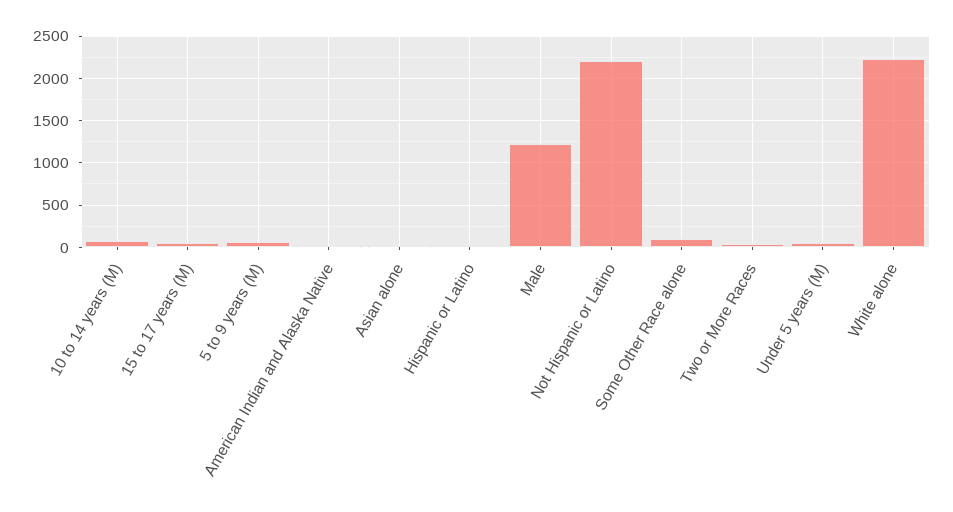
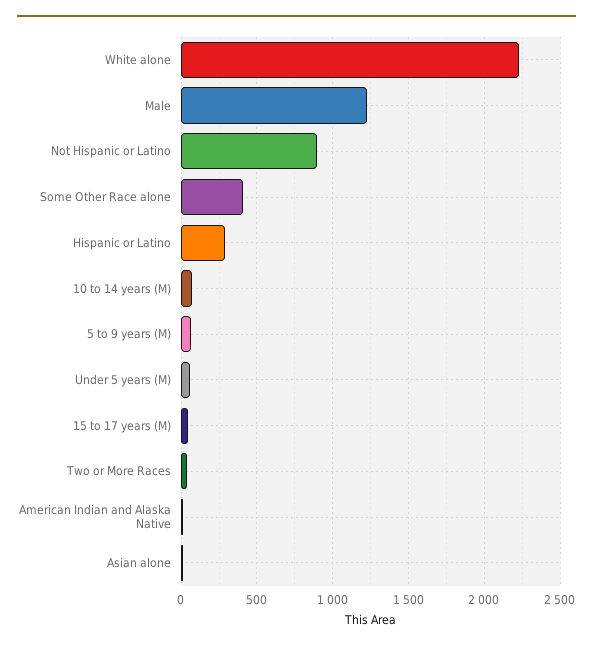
Hispanic or Latino: 0 -> 300
Not Hispanic or Latino: 2200 -> 900
Some Other Race alone: 100 -> 400

